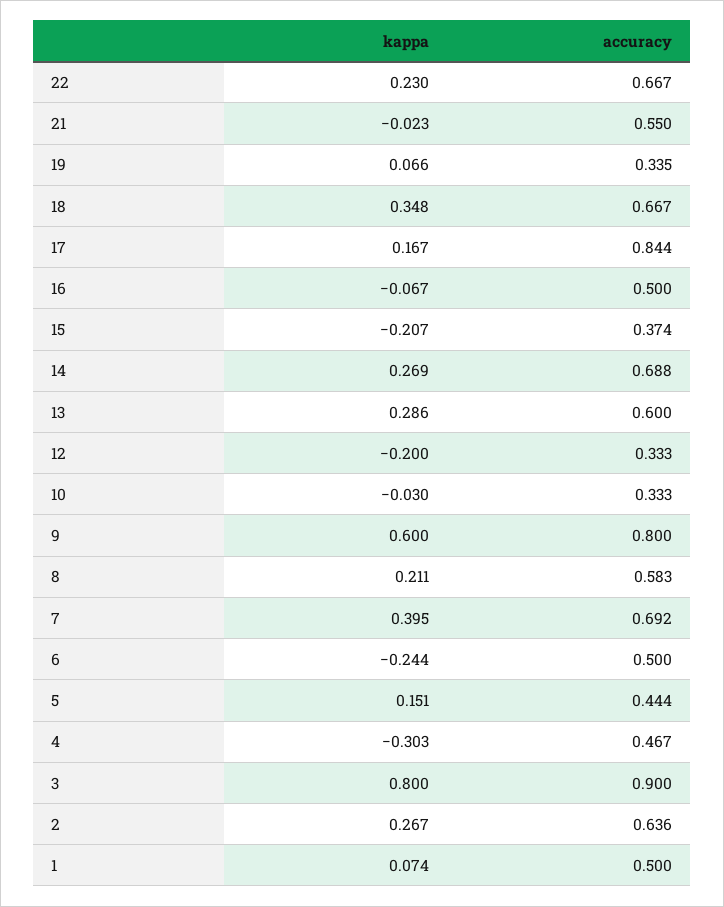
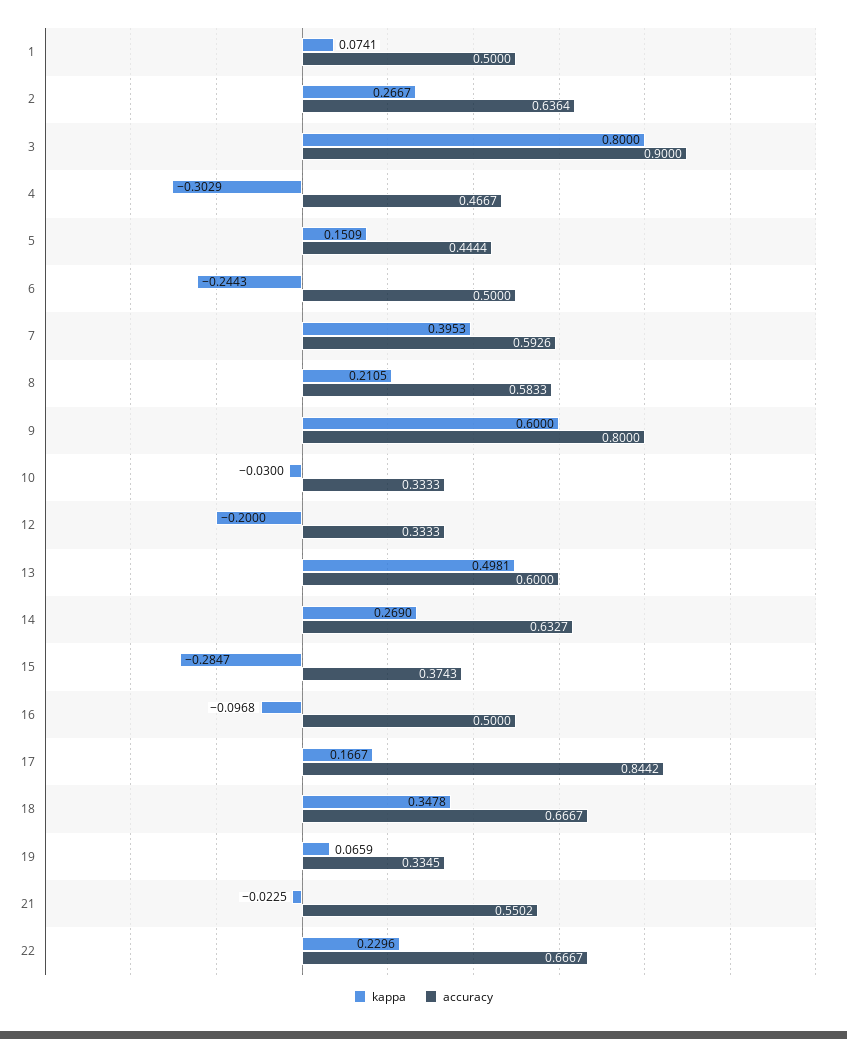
kappa, 16: -0.067 -> -0.0968
kappa, 15: -0.207 -> -0.2847
accuracy, 14: 0.688 -> 0.6327
kappa, 13: 0.286 -> 0.4981
accuracy, 7: 0.692 -> 0.5926

